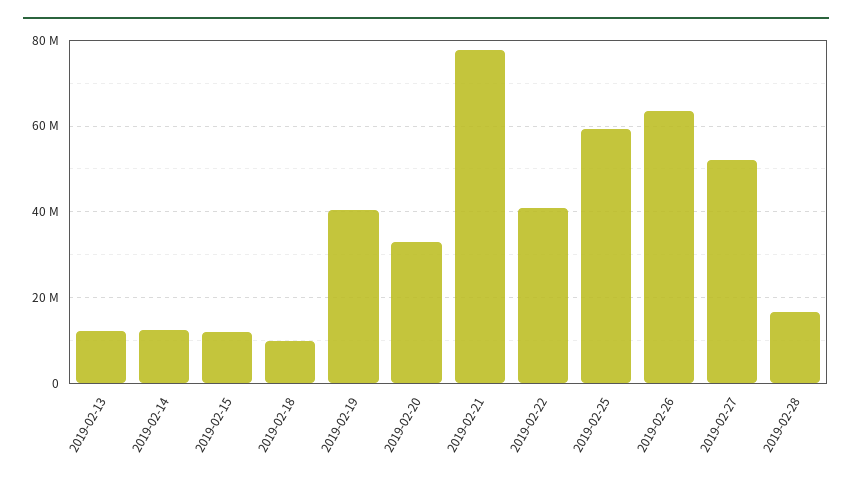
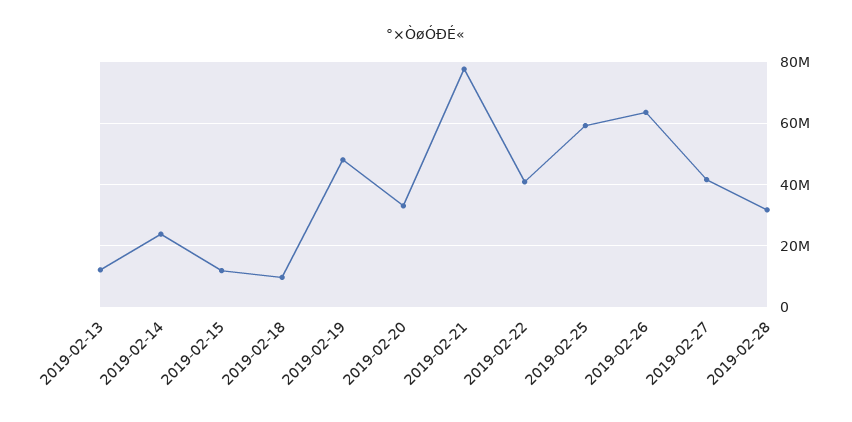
2019-02-14: 12000000 -> 24000000
2019-02-19: 40000000 -> 48000000
2019-02-27: 52000000 -> 42000000
2019-02-28: 16000000 -> 32000000

